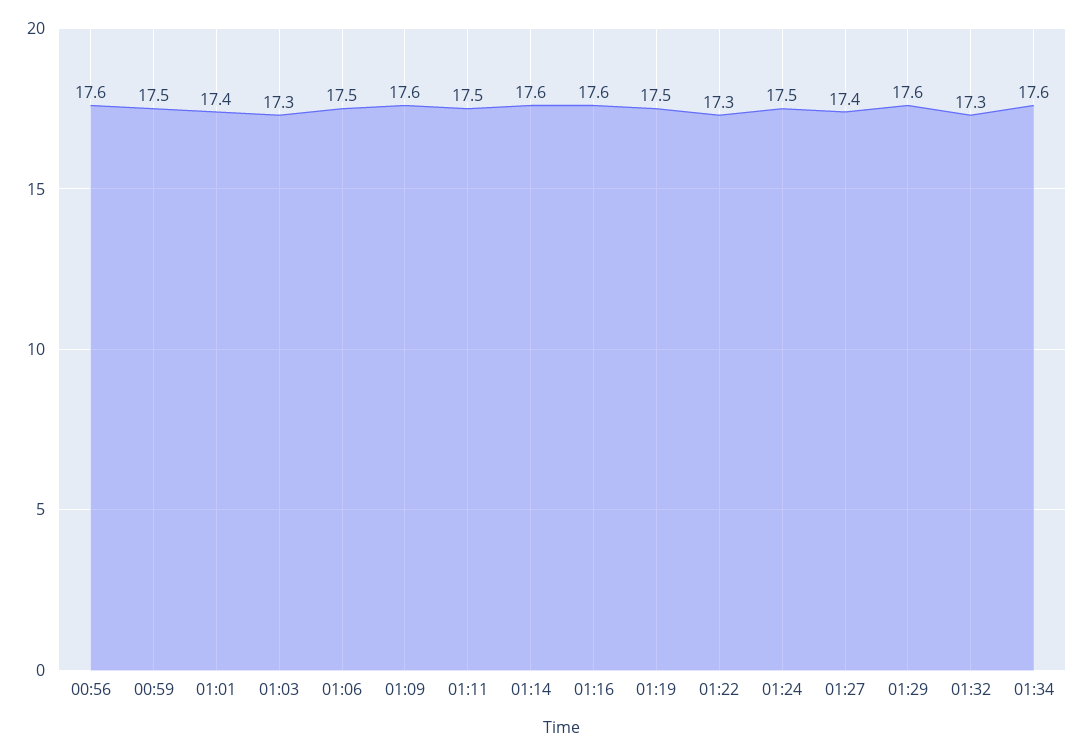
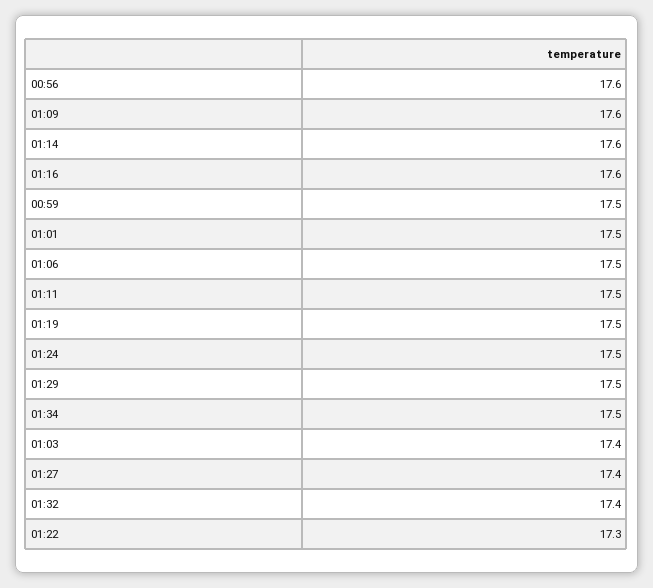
01:01: 17.4 -> 17.5
01:03: 17.3 -> 17.4
01:29: 17.6 -> 17.5
01:32: 17.3 -> 17.4
01:34: 17.6 -> 17.5

